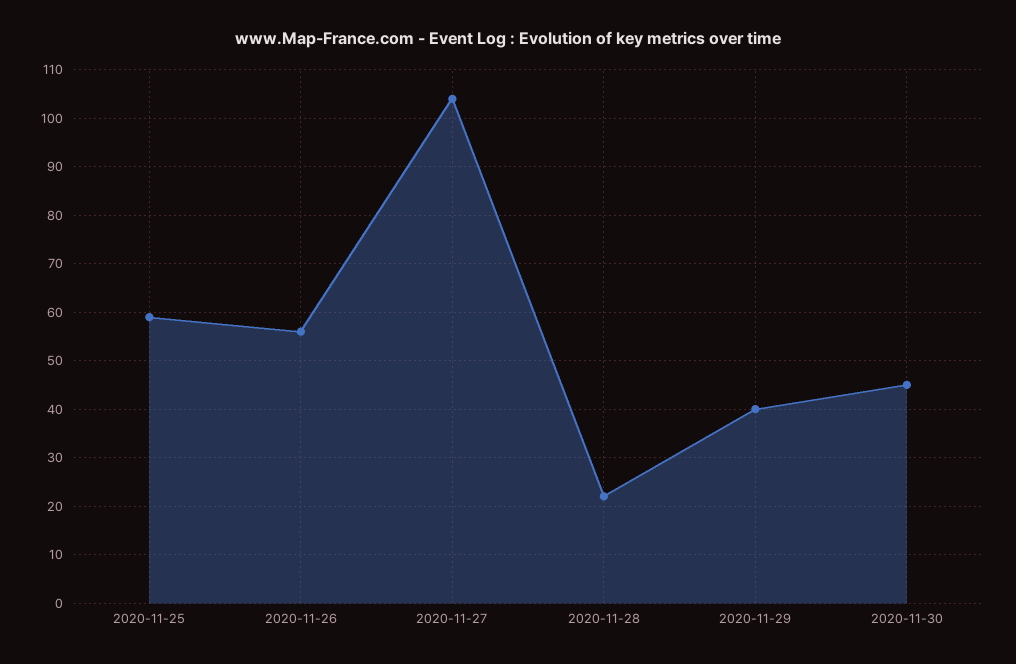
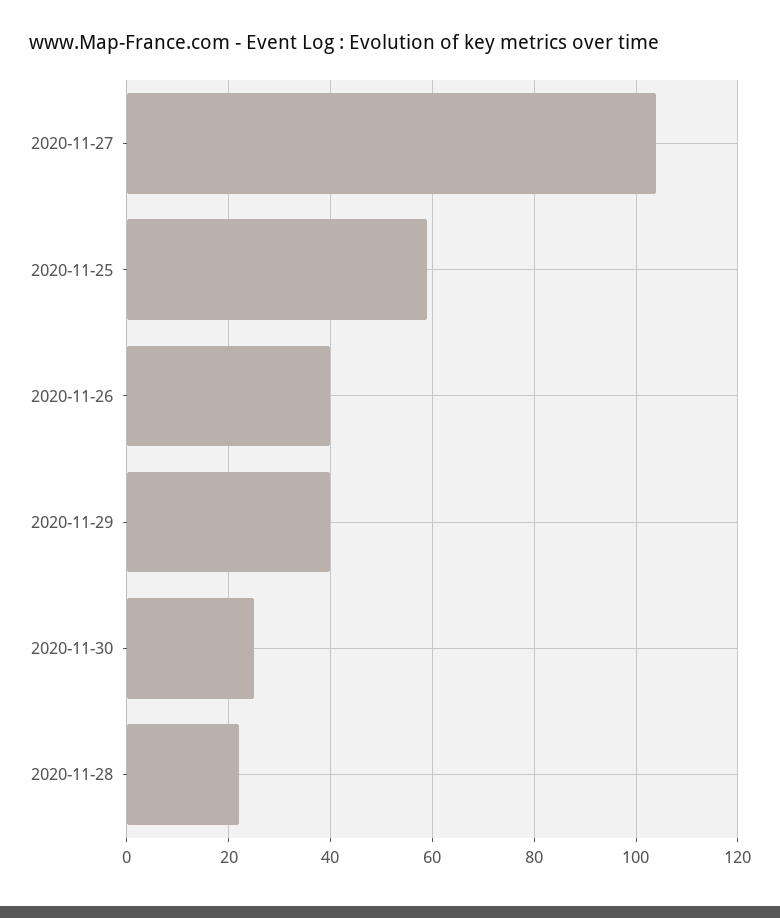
2020-11-26: 55 -> 40
2020-11-30: 45 -> 25

